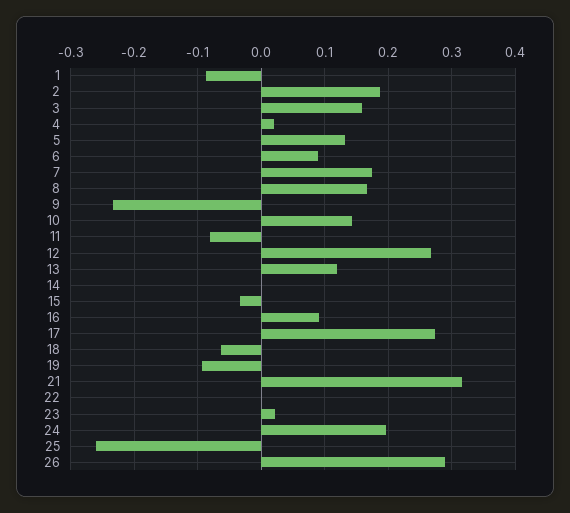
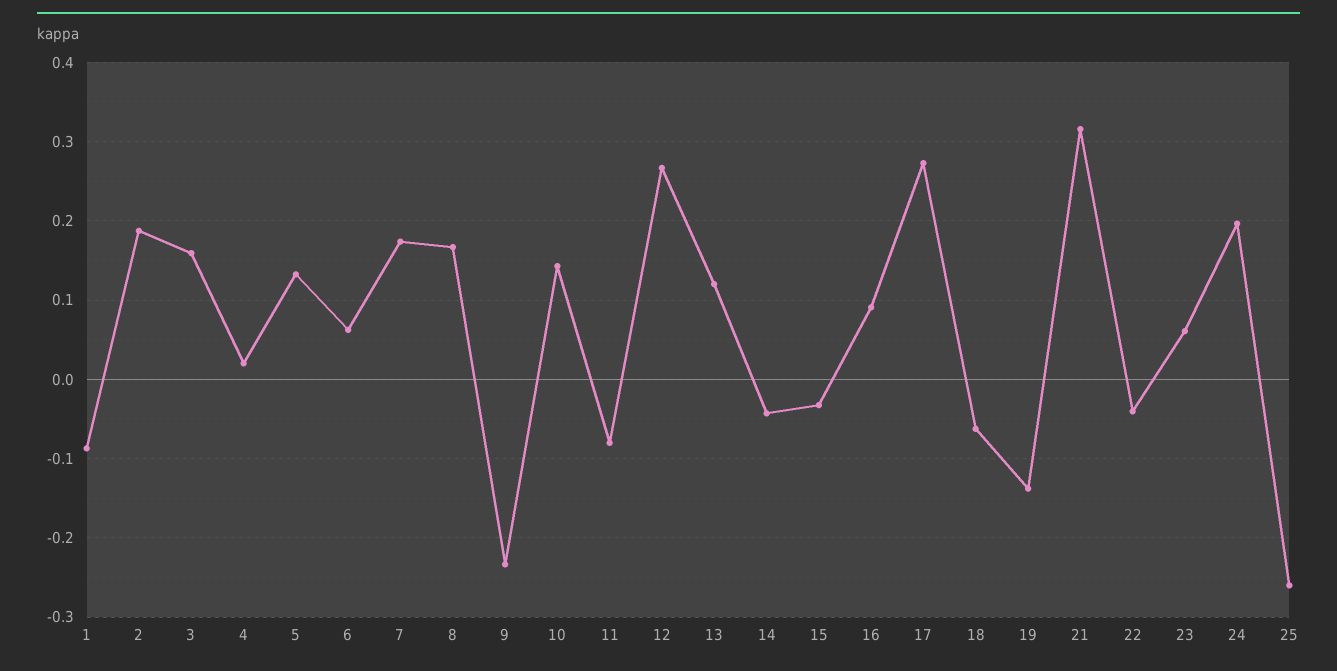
6: 0.09 -> 0.06
14: 0 -> -0.04
19: -0.09 -> -0.14
22: 0 -> -0.04
23: 0.02 -> 0.06
26: 0.29 -> none

